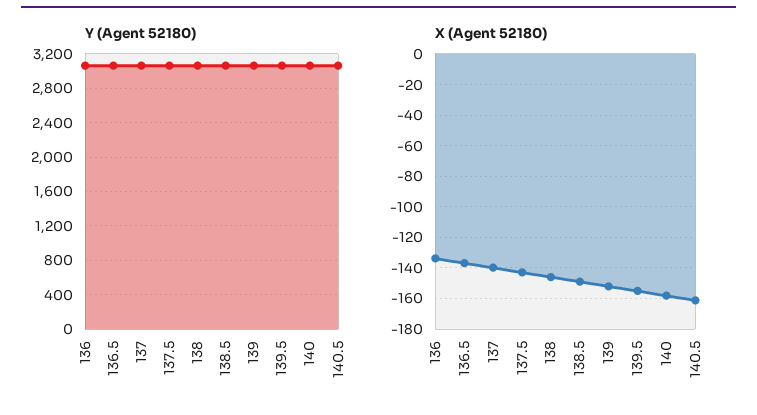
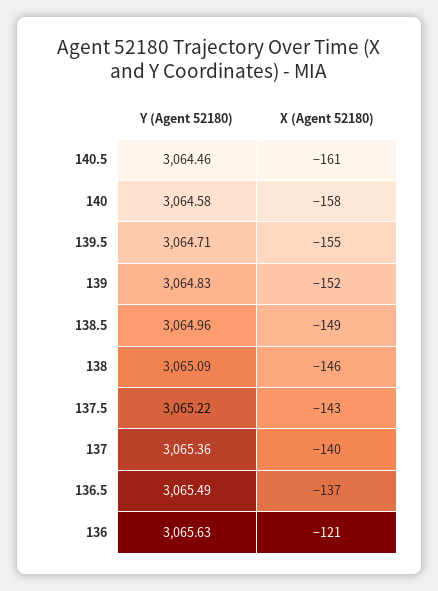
X (Agent 52180), 136: -135 -> -121

